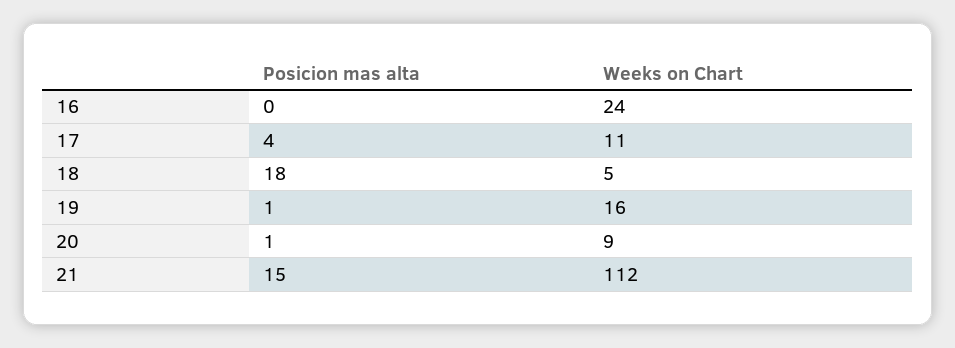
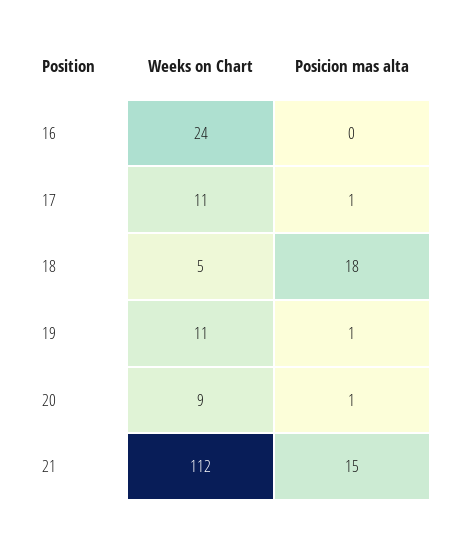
Posicion mas alta, 17: 4 -> 1
Weeks on Chart, 19: 16 -> 11

